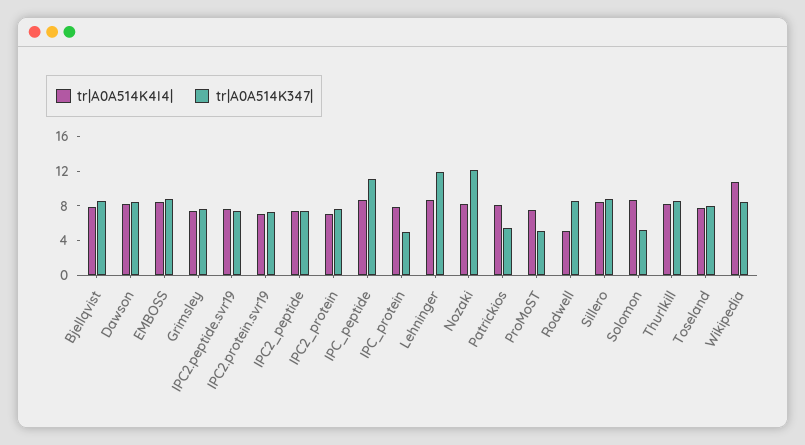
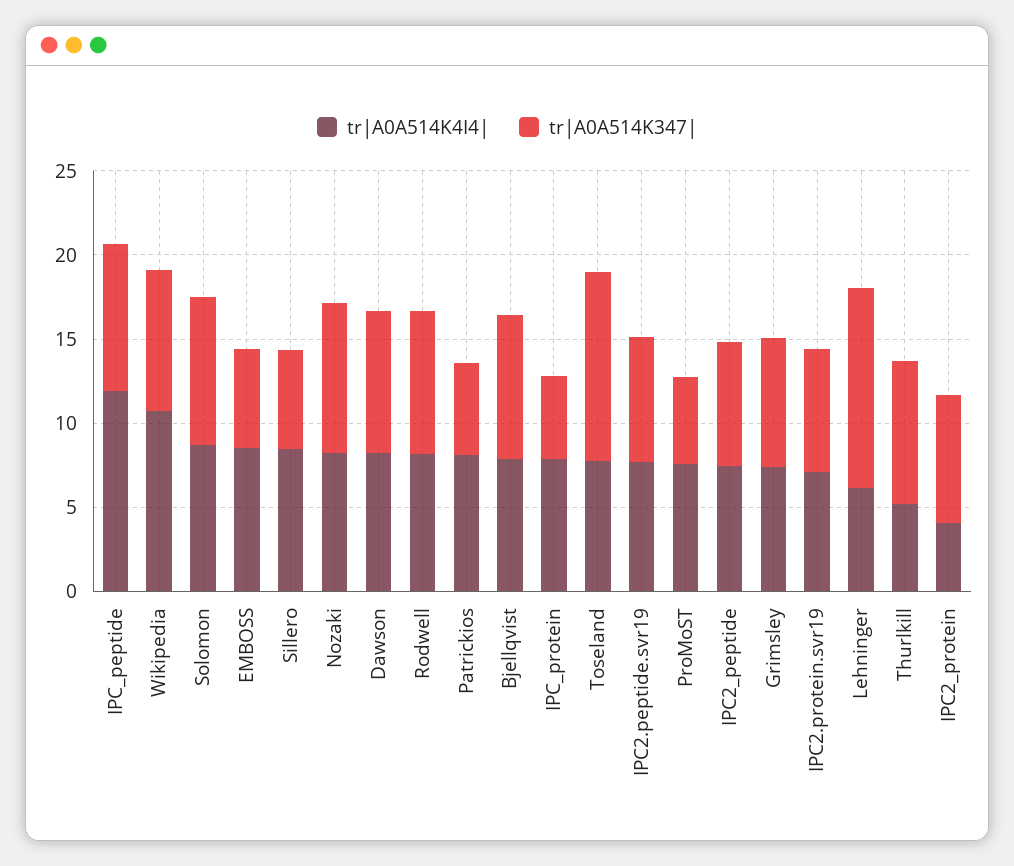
tr|A0A514K347|, EMBOSS: 9 -> 6
tr|A0A514K4I4|, IPC2_protein: 7 -> 4
tr|A0A514K4I4|, IPC_peptide: 9 -> 12
tr|A0A514K347|, IPC_peptide: 11 -> 9
tr|A0A514K4I4|, Lehninger: 9 -> 6
tr|A0A514K347|, Nozaki: 12 -> 9
tr|A0A514K4I4|, Rodwell: 5 -> 8
tr|A0A514K347|, Sillero: 9 -> 6
tr|A0A514K347|, Solomon: 5 -> 9
tr|A0A514K4I4|, Thurlkill: 8 -> 5
tr|A0A514K347|, Toseland: 8 -> 11

